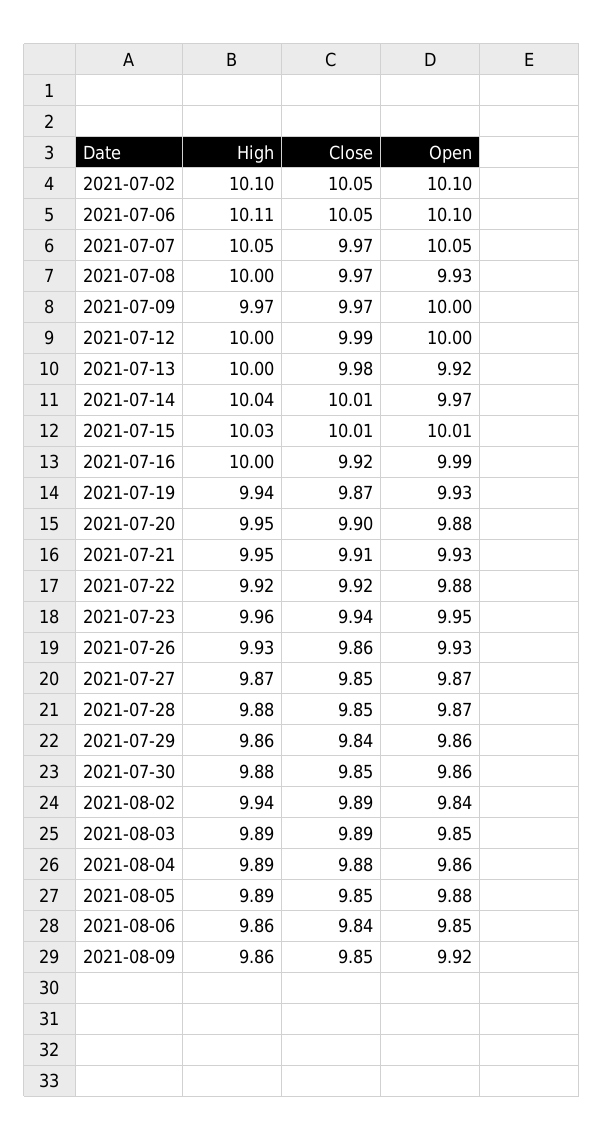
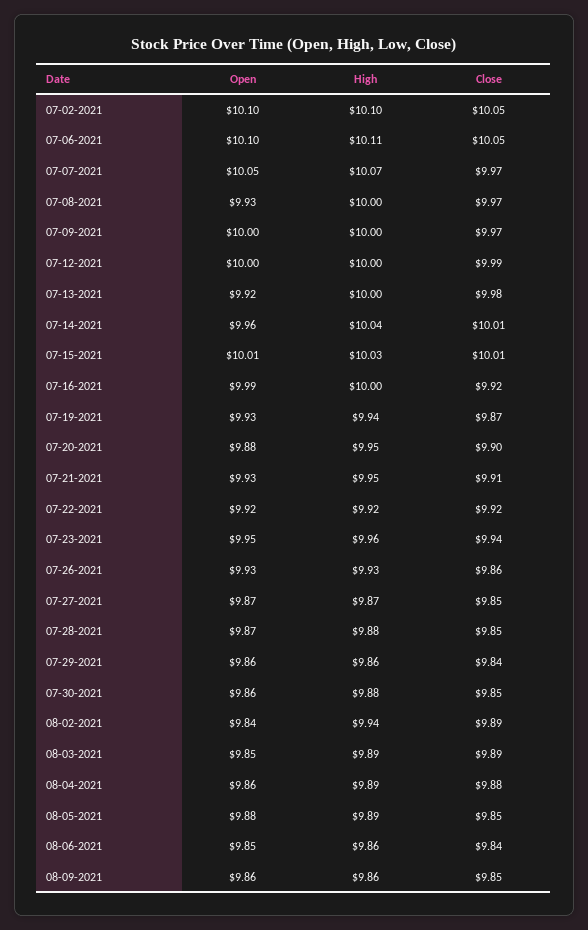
High, 2021-07-07: 10.05 -> 10.07
High, 2021-07-09: 9.97 -> 10
Open, 2021-07-14: 9.97 -> 9.96
Open, 2021-07-22: 9.88 -> 9.92
Open, 2021-08-09: 9.92 -> 9.86

